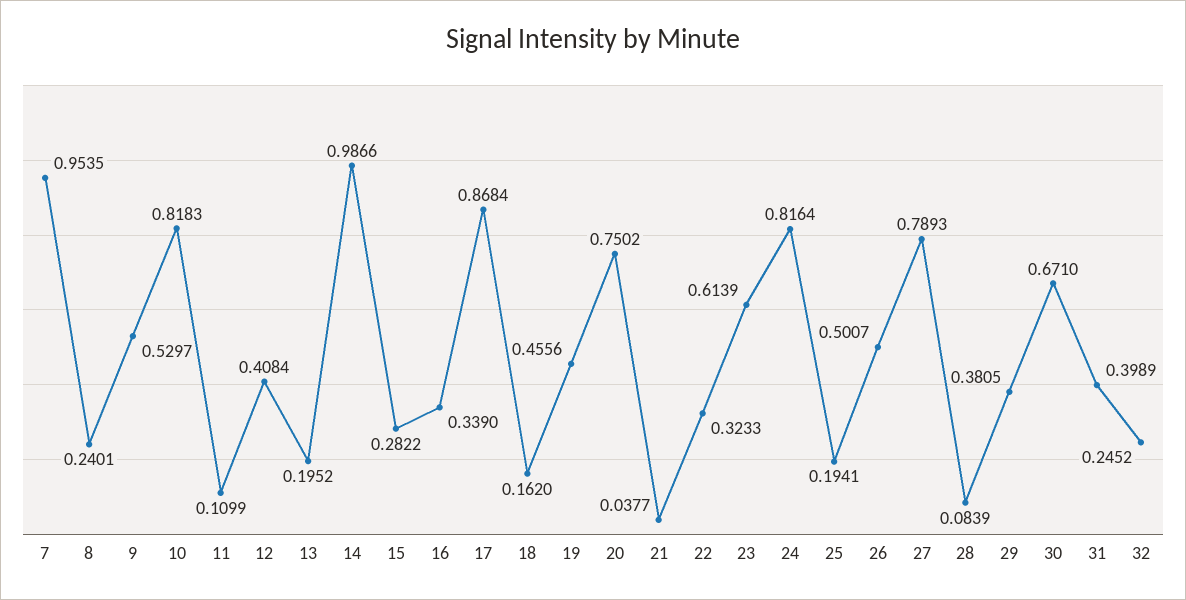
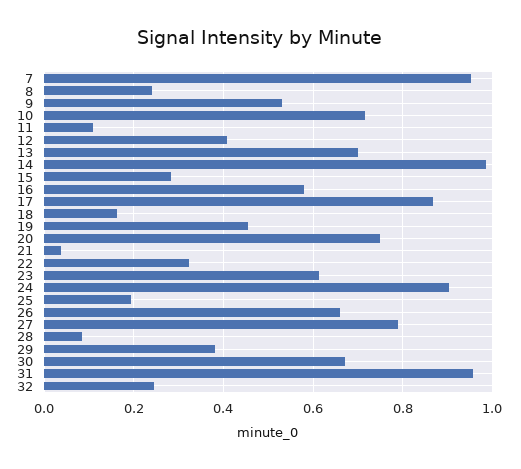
10: 0.8183 -> 0.72
13: 0.1952 -> 0.7
16: 0.339 -> 0.58
24: 0.8164 -> 0.9
26: 0.5007 -> 0.66
31: 0.3989 -> 0.96

